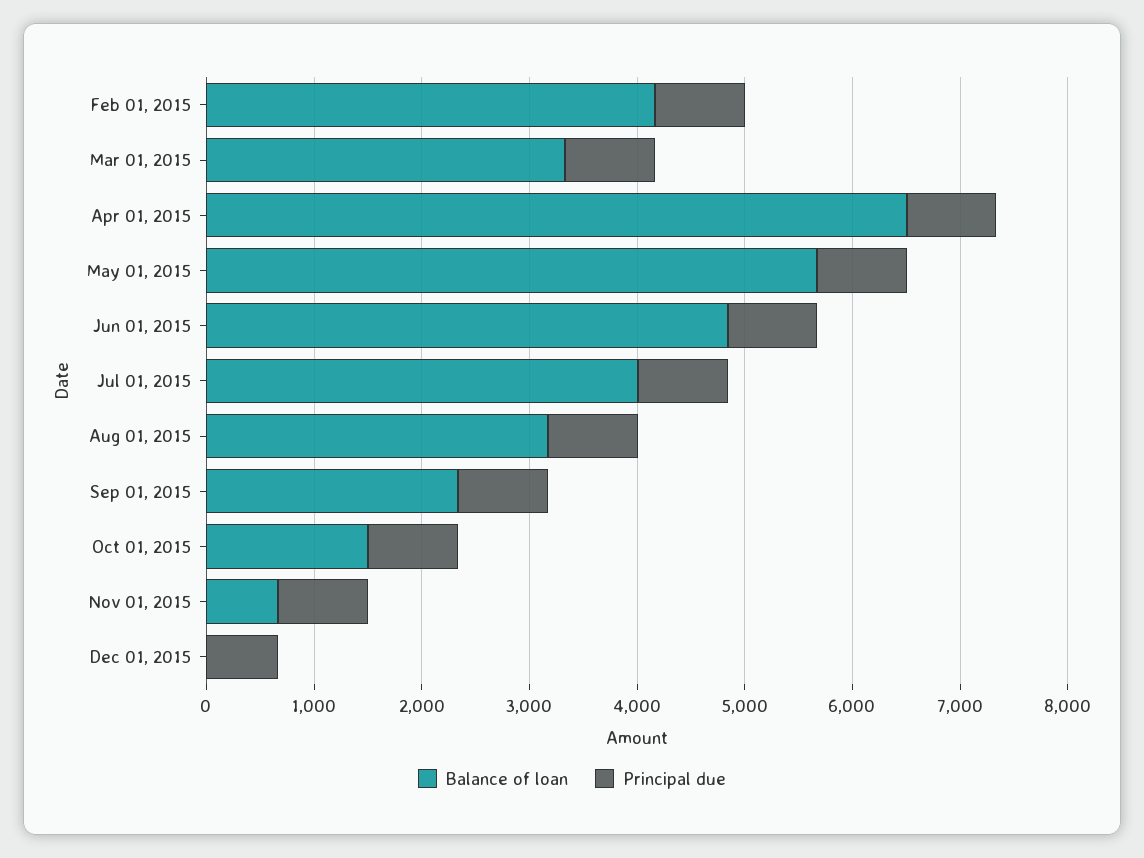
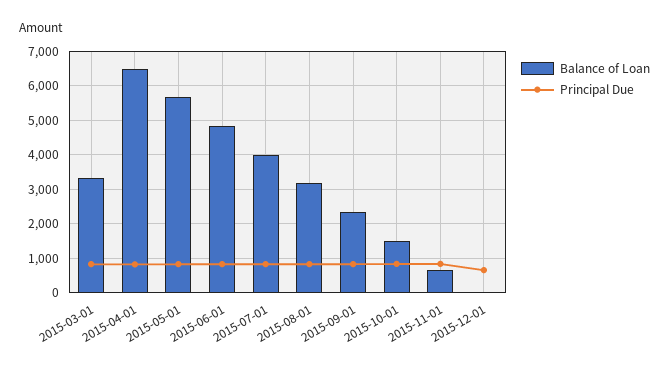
Balance of loan, Feb 01, 2015: 4200 -> none
Principal due, Feb 01, 2015: 800 -> none

